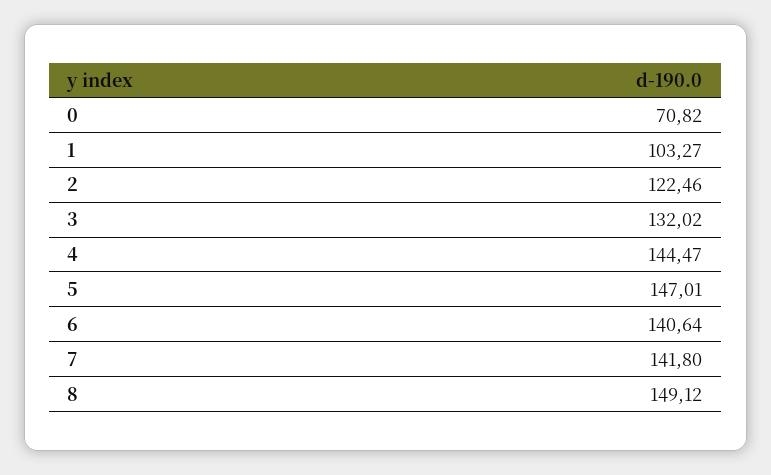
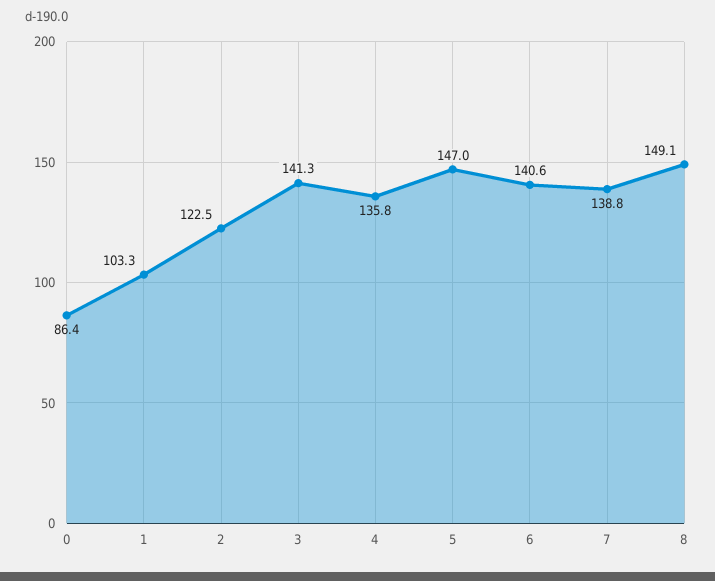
0: 70.82 -> 86.4
3: 132.02 -> 141.3
4: 144.47 -> 135.8
7: 141.8 -> 138.8

